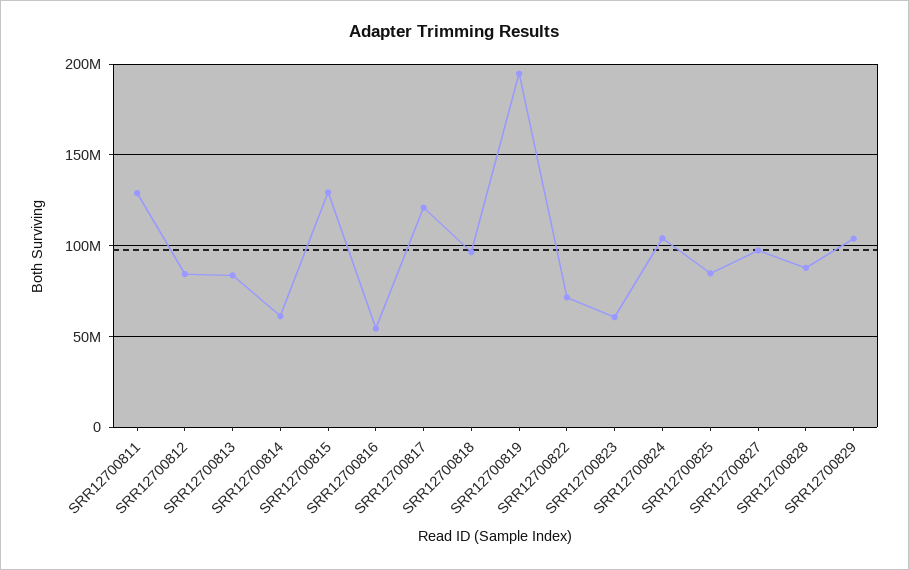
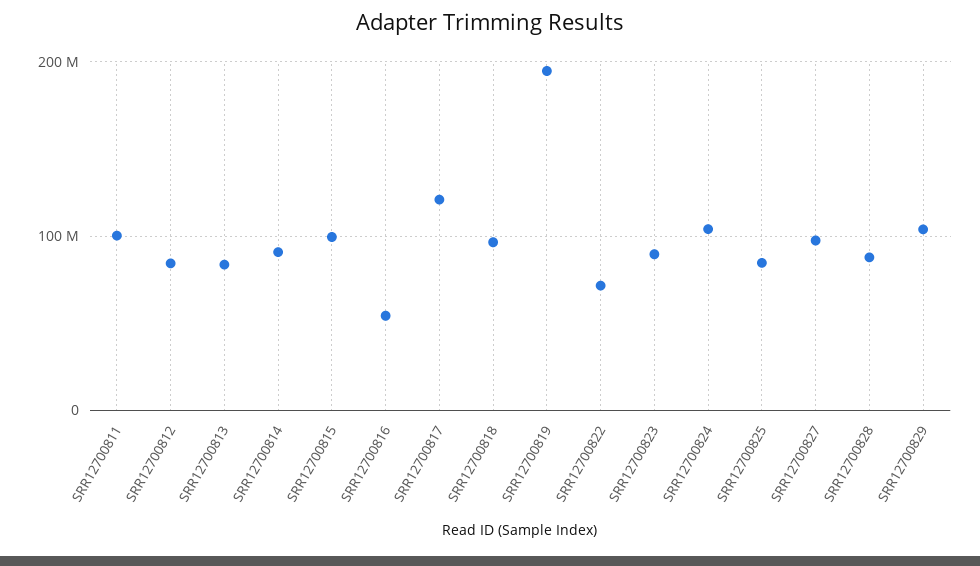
SRR12700811: 130000000 -> 100000000
SRR12700814: 60000000 -> 90000000
SRR12700815: 130000000 -> 100000000
SRR12700823: 60000000 -> 90000000

